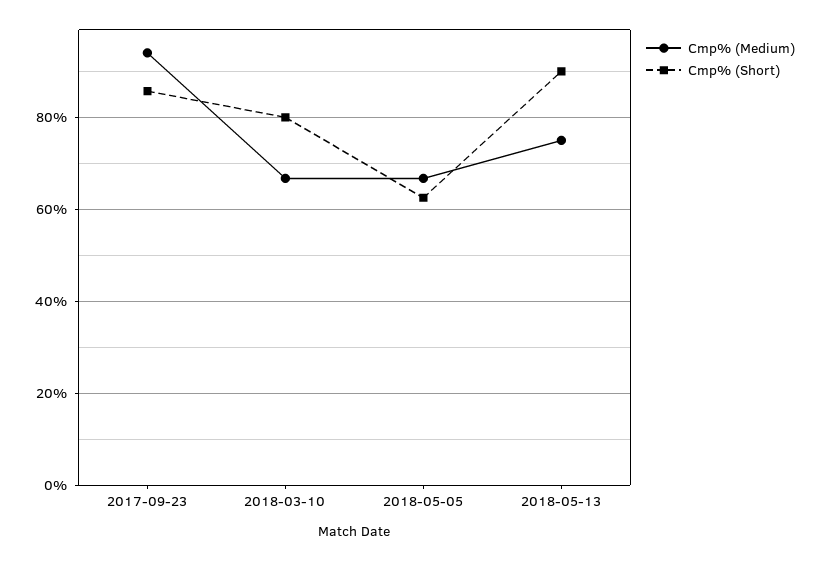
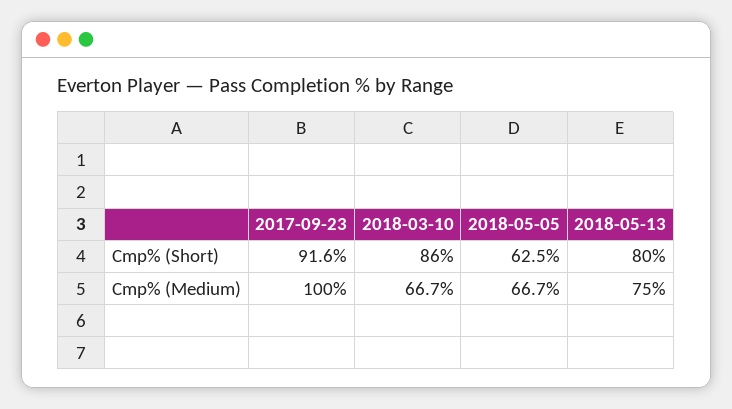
Cmp% (Medium), 2017-09-23: 94 -> 100
Cmp% (Short), 2017-09-23: 86 -> 91.6
Cmp% (Short), 2018-03-10: 80 -> 86
Cmp% (Short), 2018-05-13: 90 -> 80

